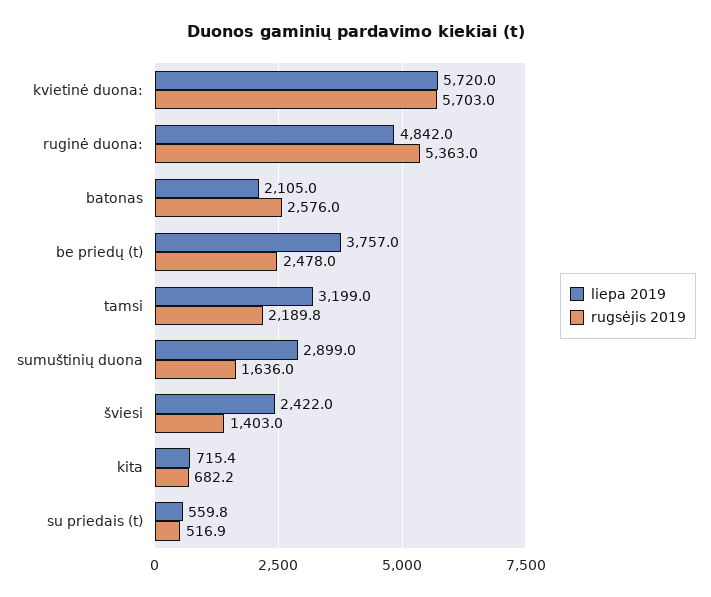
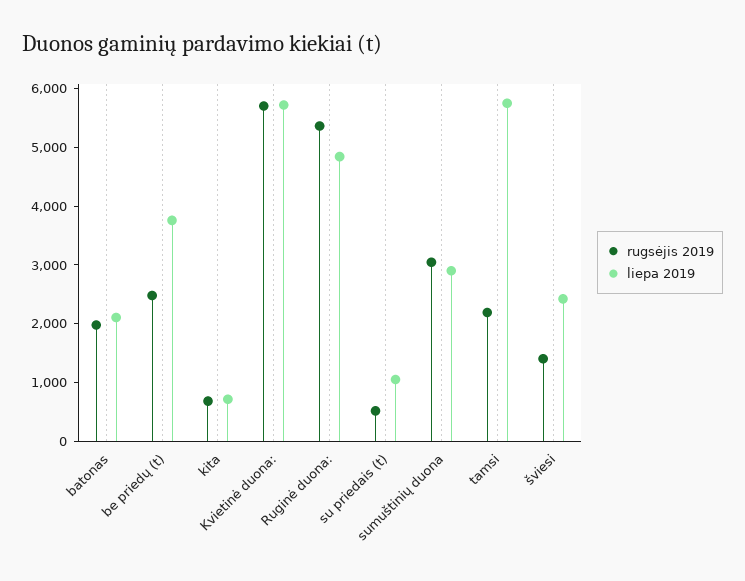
rugsėjis 2019, batonas: 2576 -> 2000
liepa 2019, tamsi: 3199 -> 5800
rugsėjis 2019, sumuštinių duona: 1636 -> 3000
liepa 2019, su priedais (t): 559.8 -> 1000

